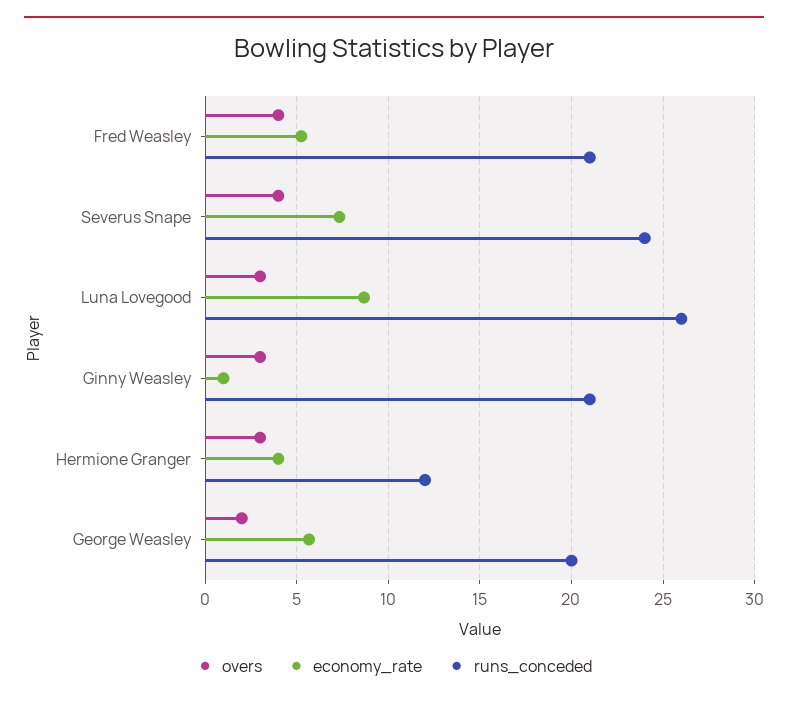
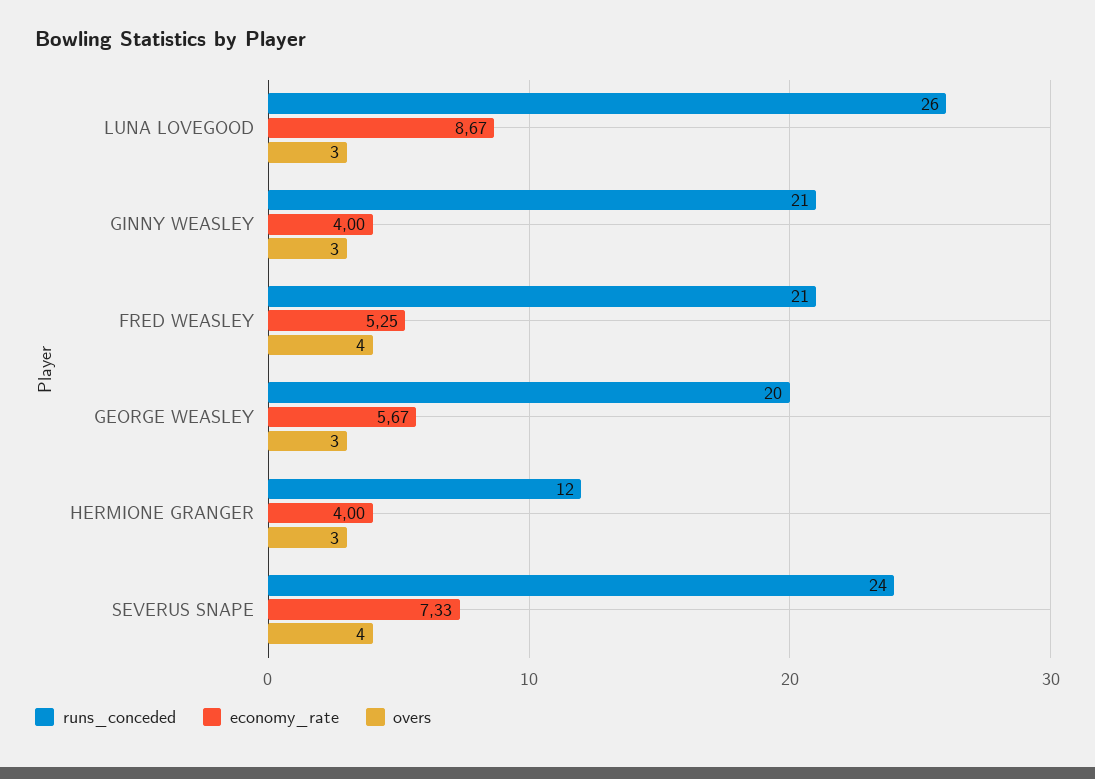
economy_rate, Ginny Weasley: 1 -> 4
overs, George Weasley: 2 -> 3

